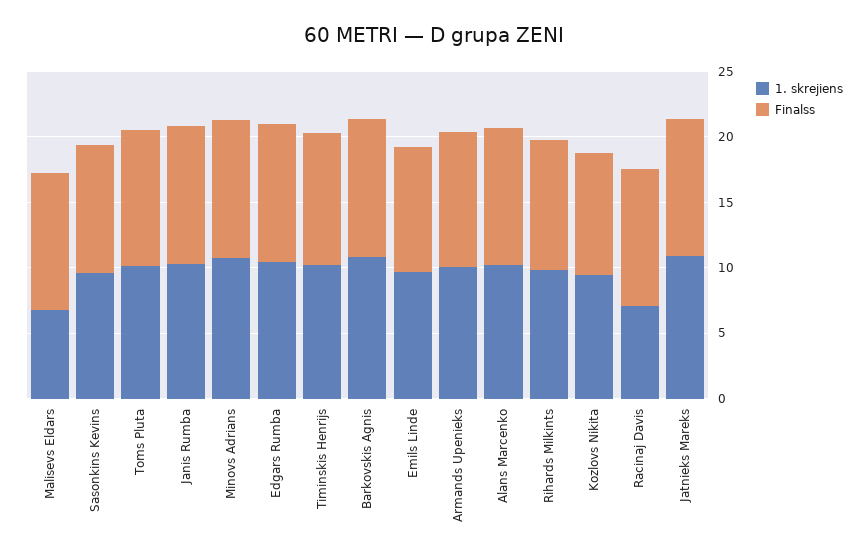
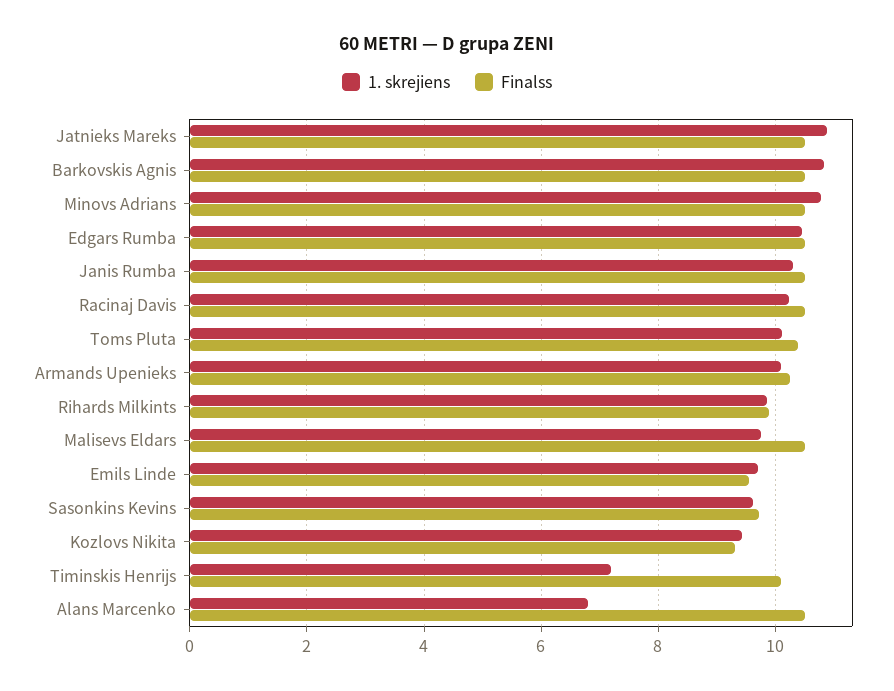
1. skrejiens, Malisevs Eldars: 7 -> 9.8
1. skrejiens, Timinskis Henrijs: 10 -> 7.2
1. skrejiens, Alans Marcenko: 10 -> 6.8
1. skrejiens, Racinaj Davis: 7 -> 10.2

